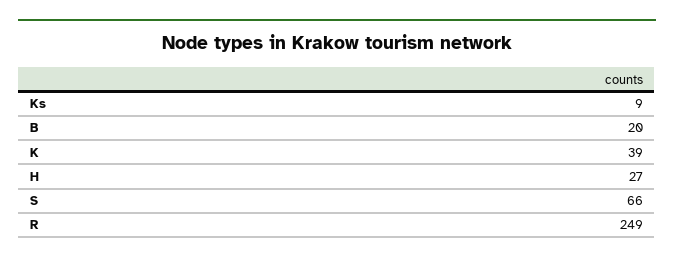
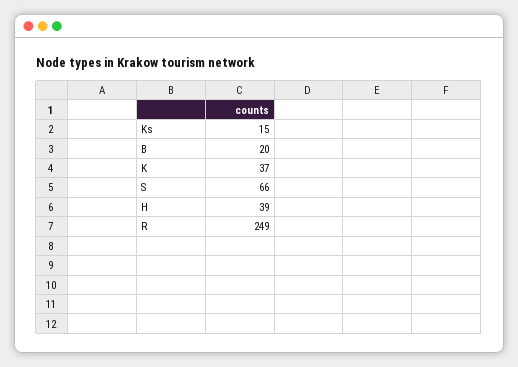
Ks: 9 -> 15
K: 39 -> 37
H: 27 -> 39

